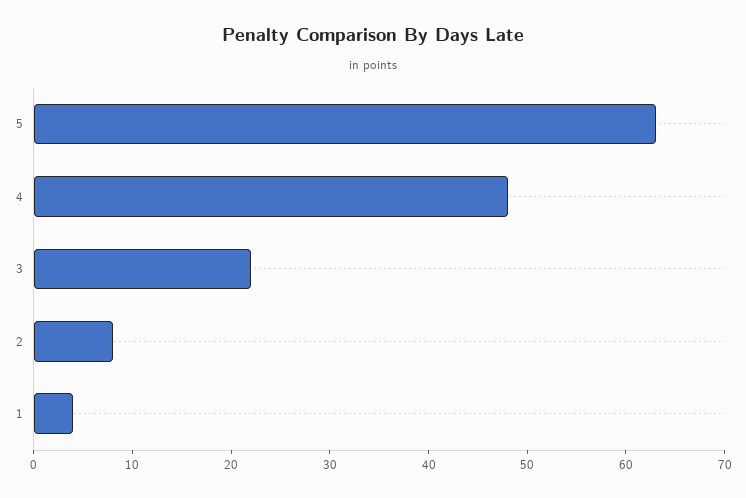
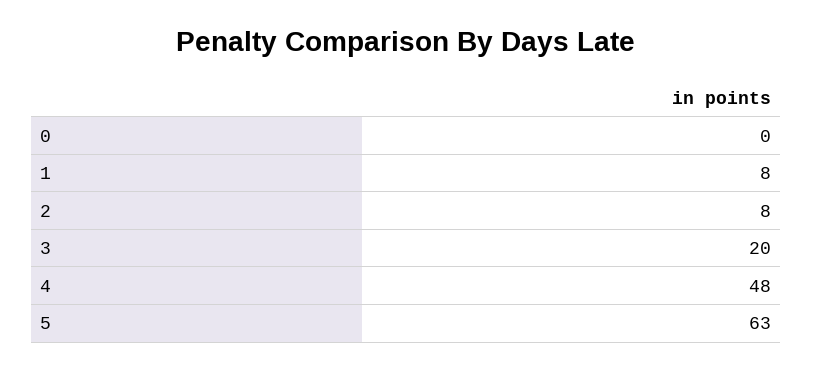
3: 22 -> 20
1: 4 -> 8
0: none -> 0

